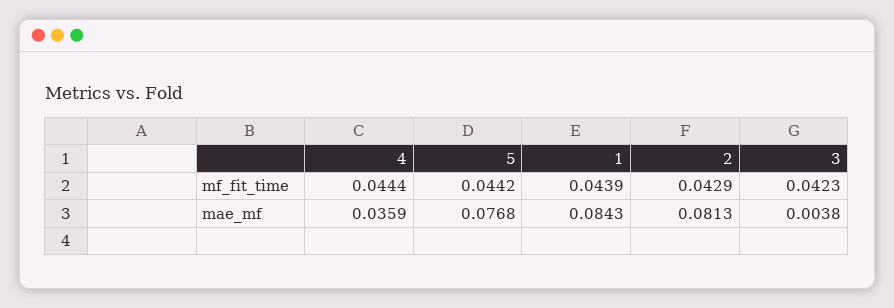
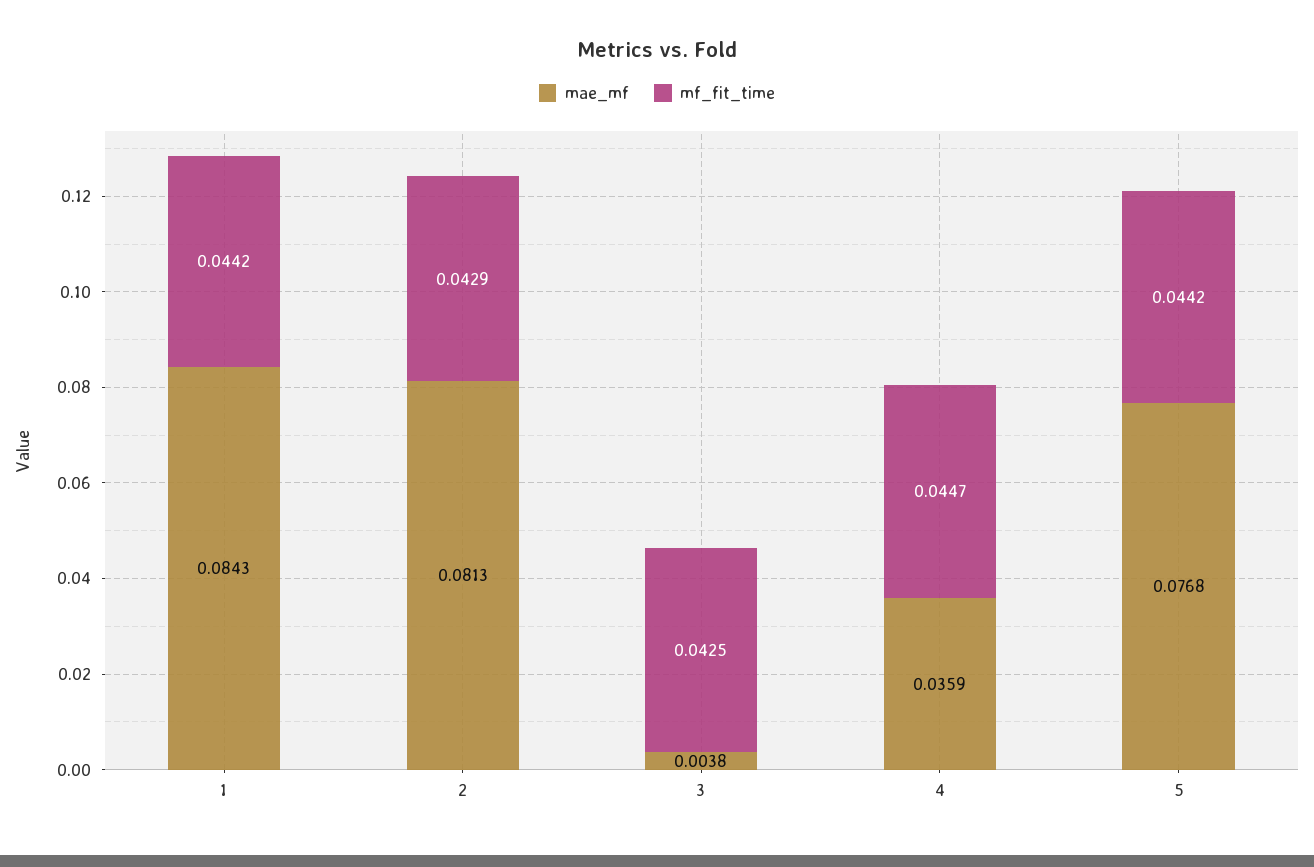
mf_fit_time, 4: 0.0444 -> 0.0447
mf_fit_time, 1: 0.0439 -> 0.0442
mf_fit_time, 3: 0.0423 -> 0.0425

